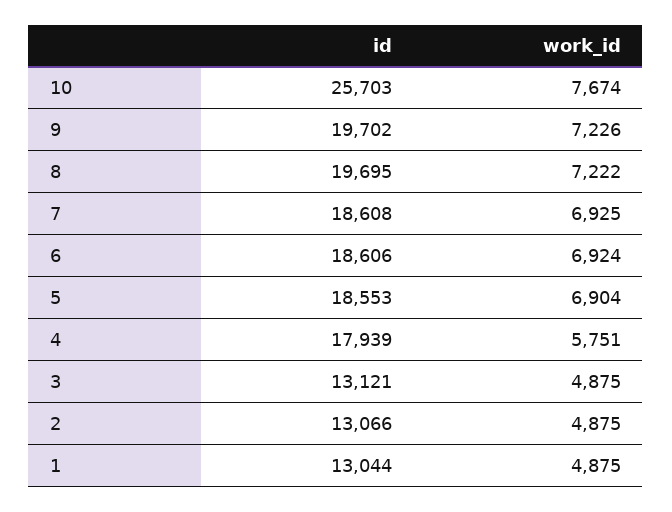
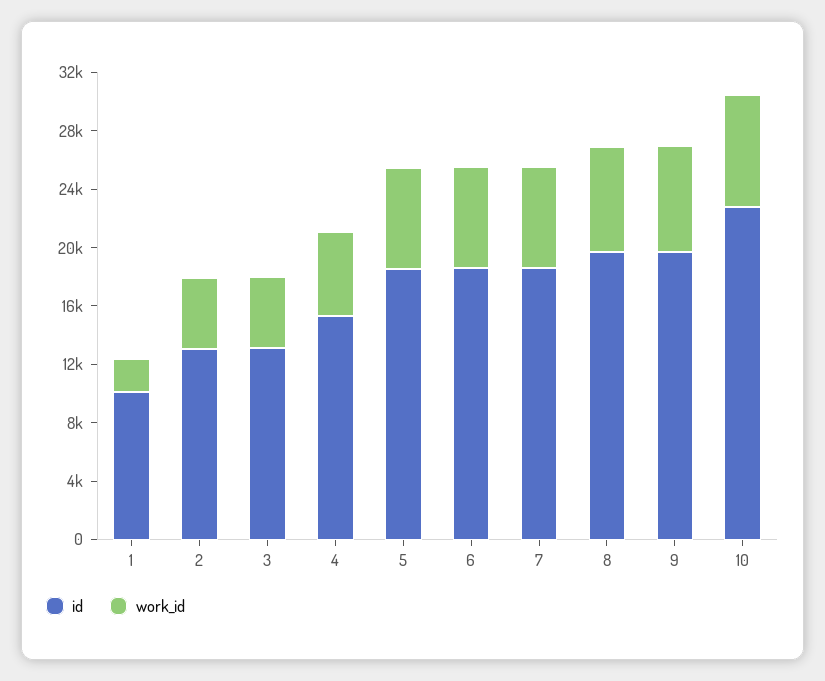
id, 10: 25703 -> 23000
id, 4: 17939 -> 15000
id, 1: 13044 -> 10000
work_id, 1: 4875 -> 2000

